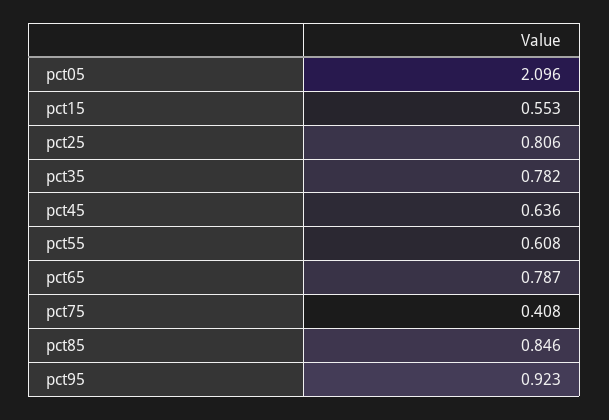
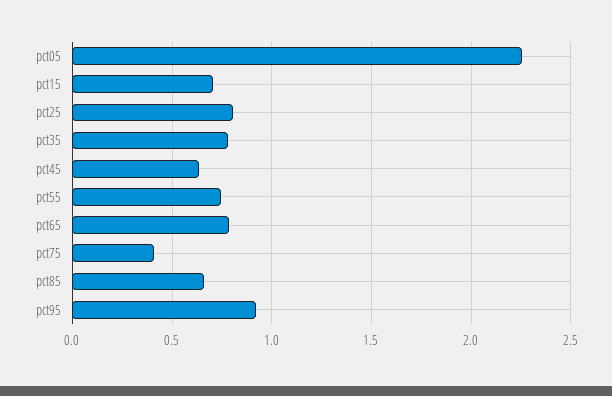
pct05: 2.096 -> 2.25
pct15: 0.553 -> 0.7
pct55: 0.608 -> 0.75
pct85: 0.846 -> 0.65

